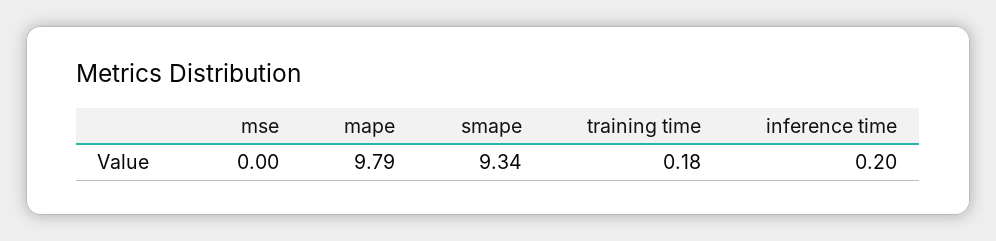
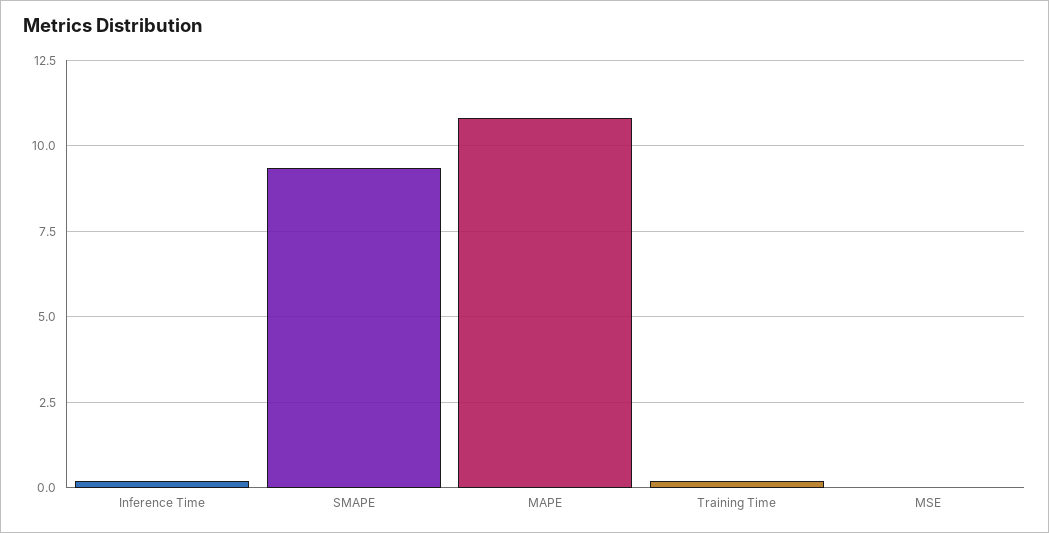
mape: 9.79 -> 10.75

